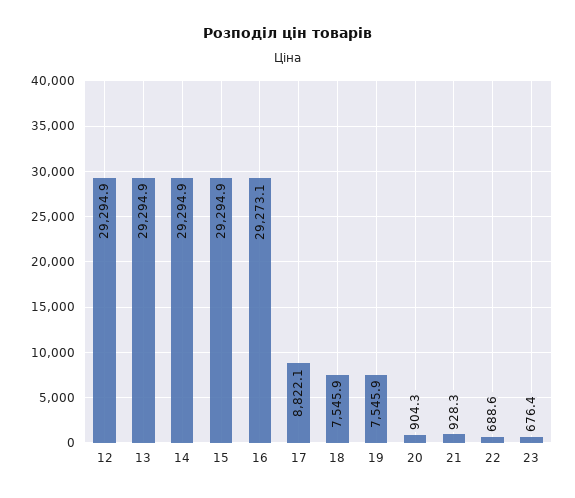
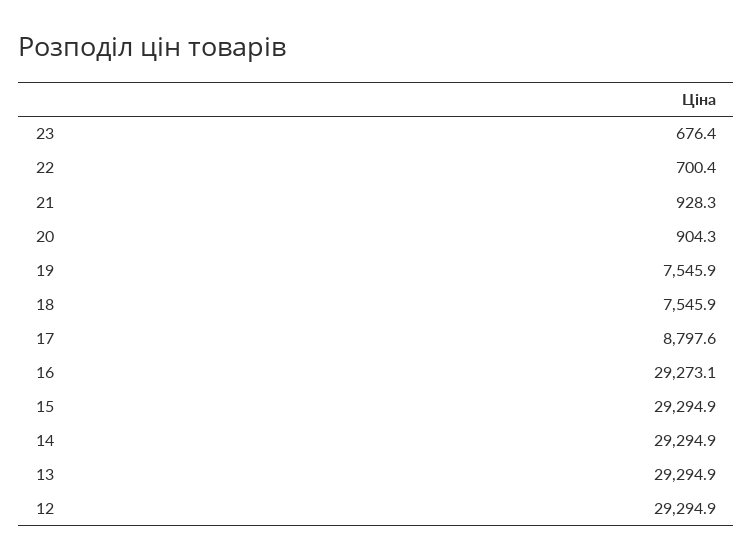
17: 8822.1 -> 8797.6
22: 688.6 -> 700.4

